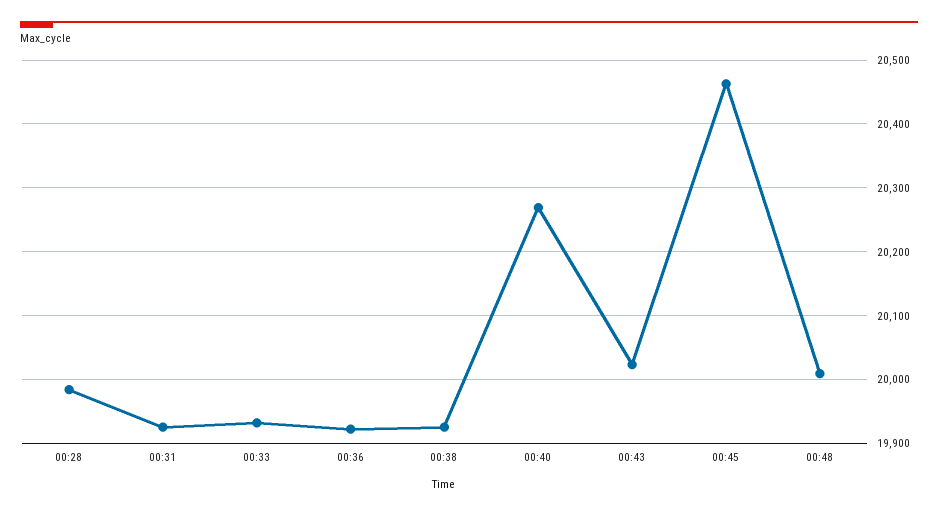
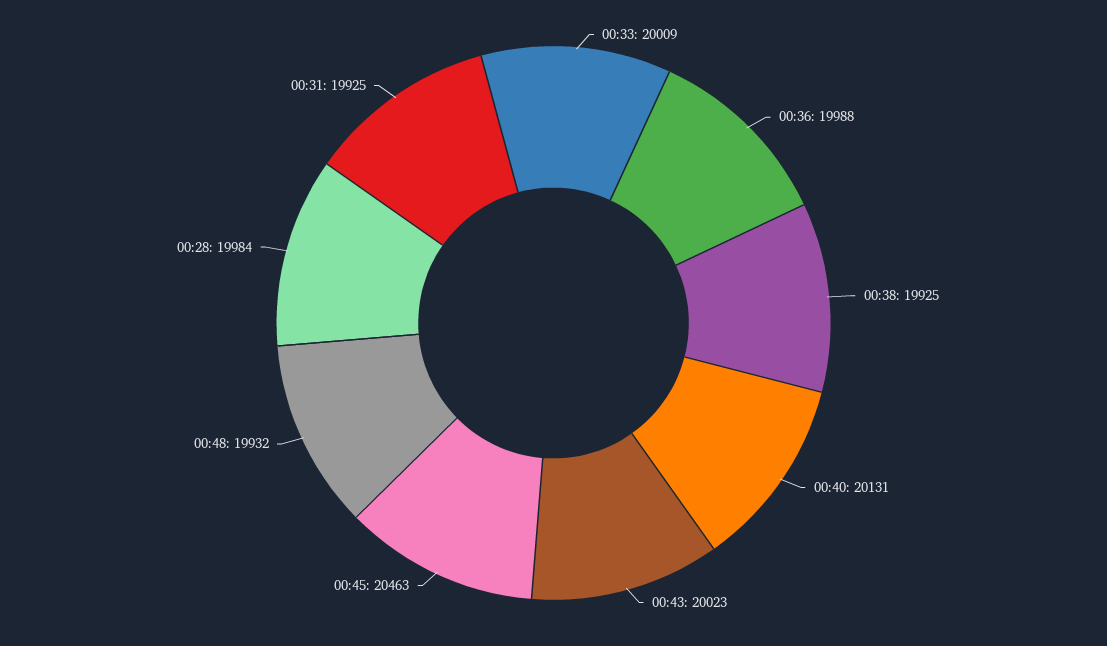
00:33: 19930 -> 20009
00:36: 19920 -> 19988
00:40: 20270 -> 20131
00:48: 20010 -> 19932

